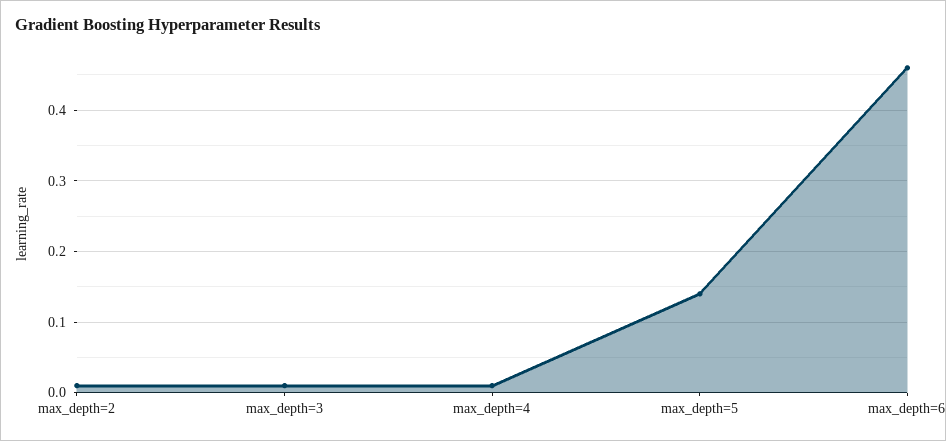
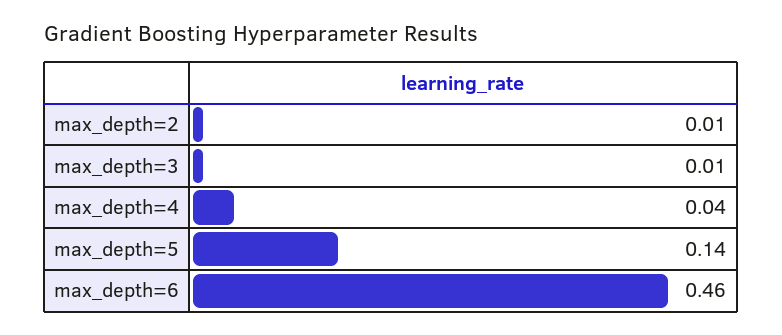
max_depth=4: 0.01 -> 0.04

